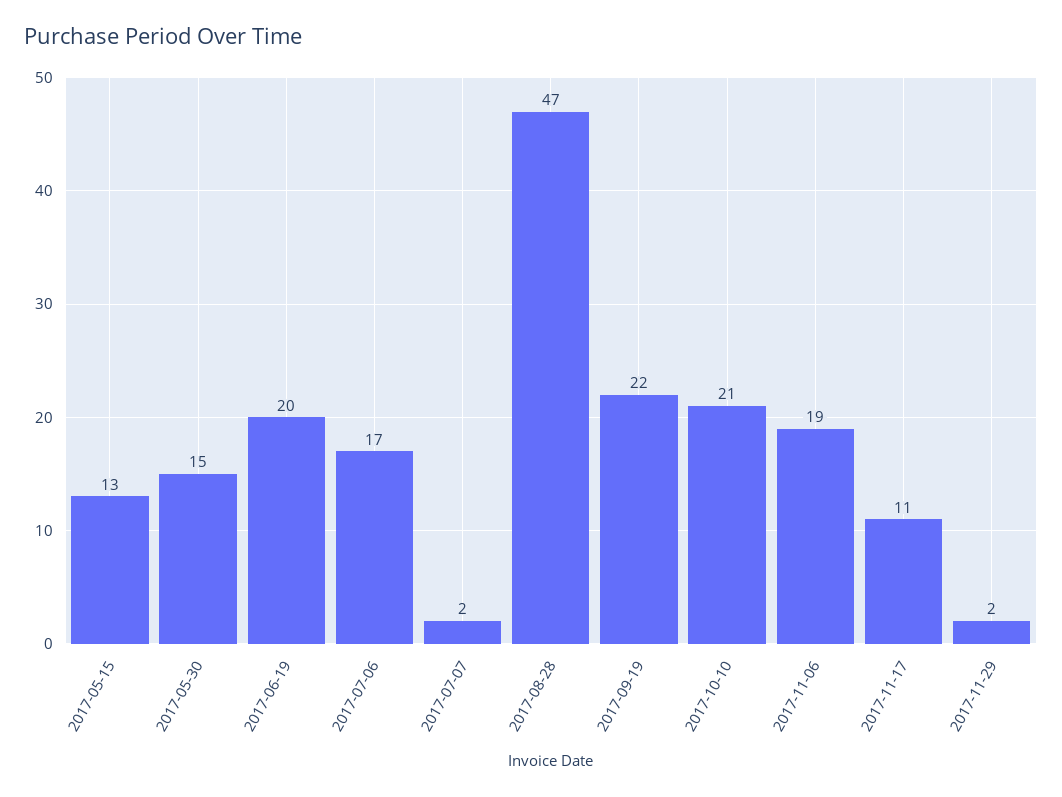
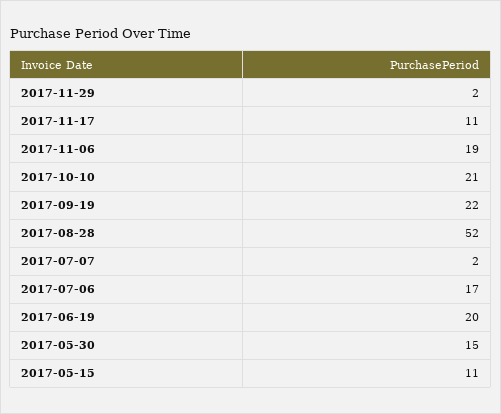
2017-05-15: 13 -> 11
2017-08-28: 47 -> 52

